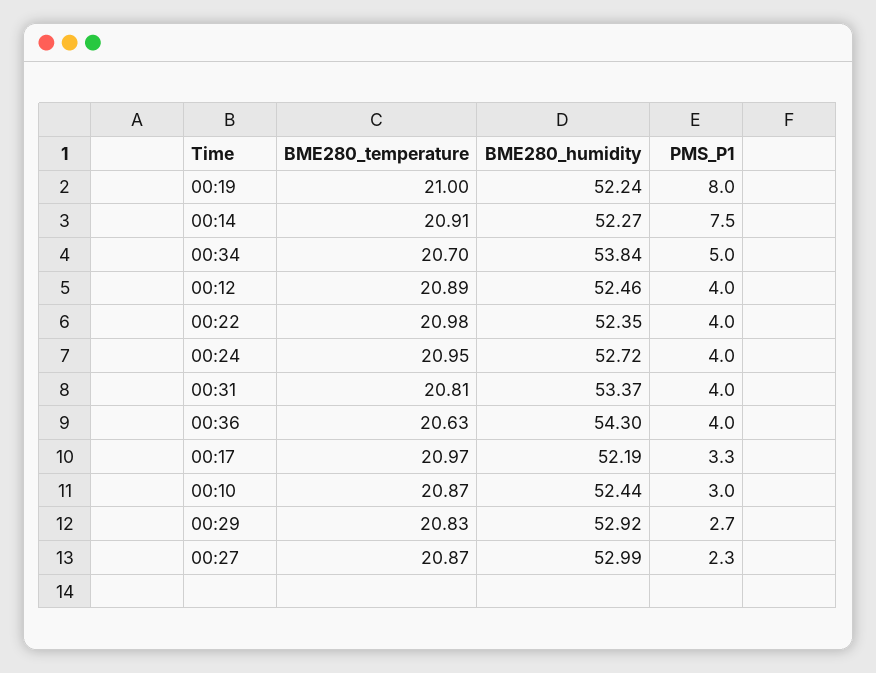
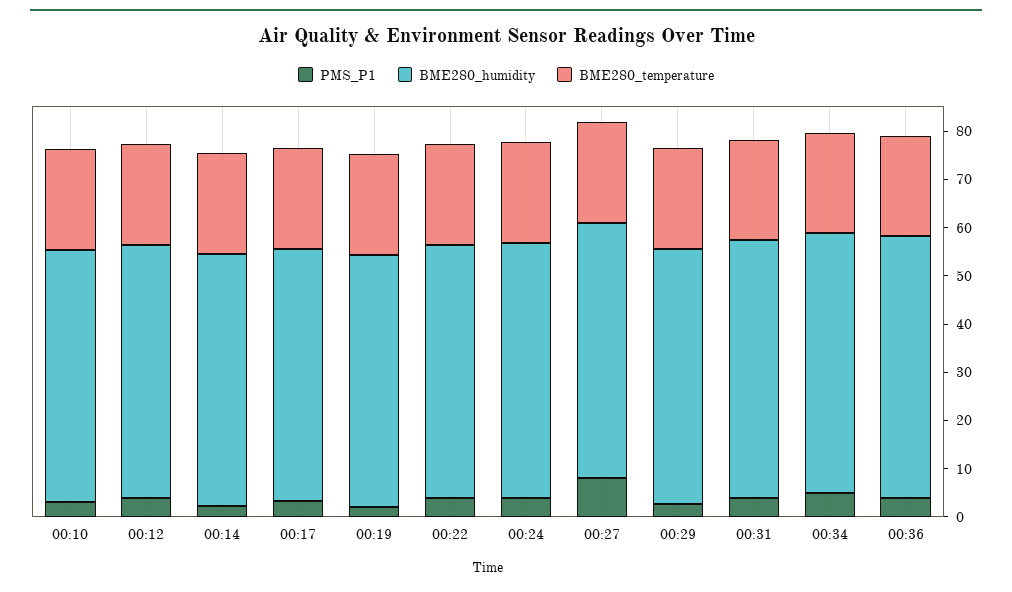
PMS_P1, 00:19: 8 -> 2
PMS_P1, 00:14: 7.5 -> 2
PMS_P1, 00:27: 2.3 -> 8

